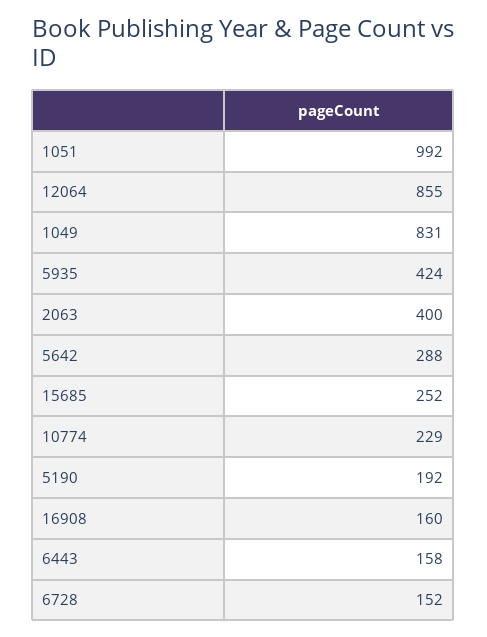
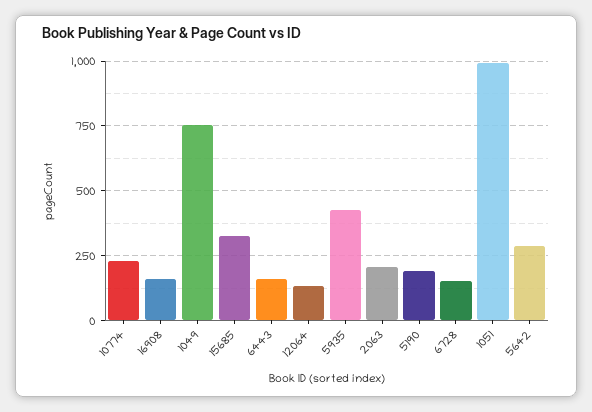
12064: 855 -> 125
1049: 831 -> 750
2063: 400 -> 200
15685: 252 -> 325

